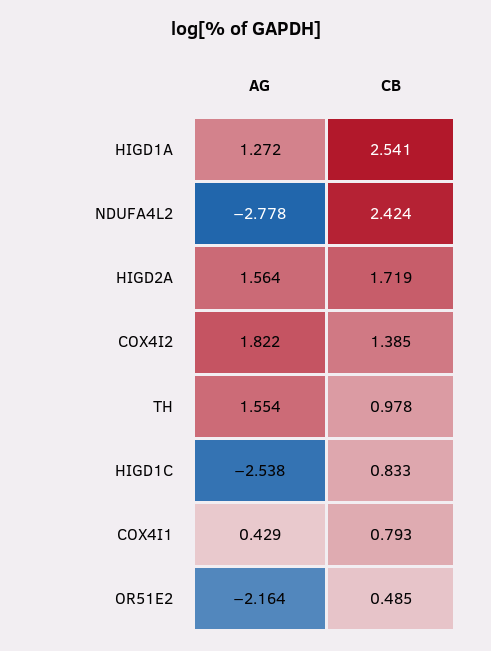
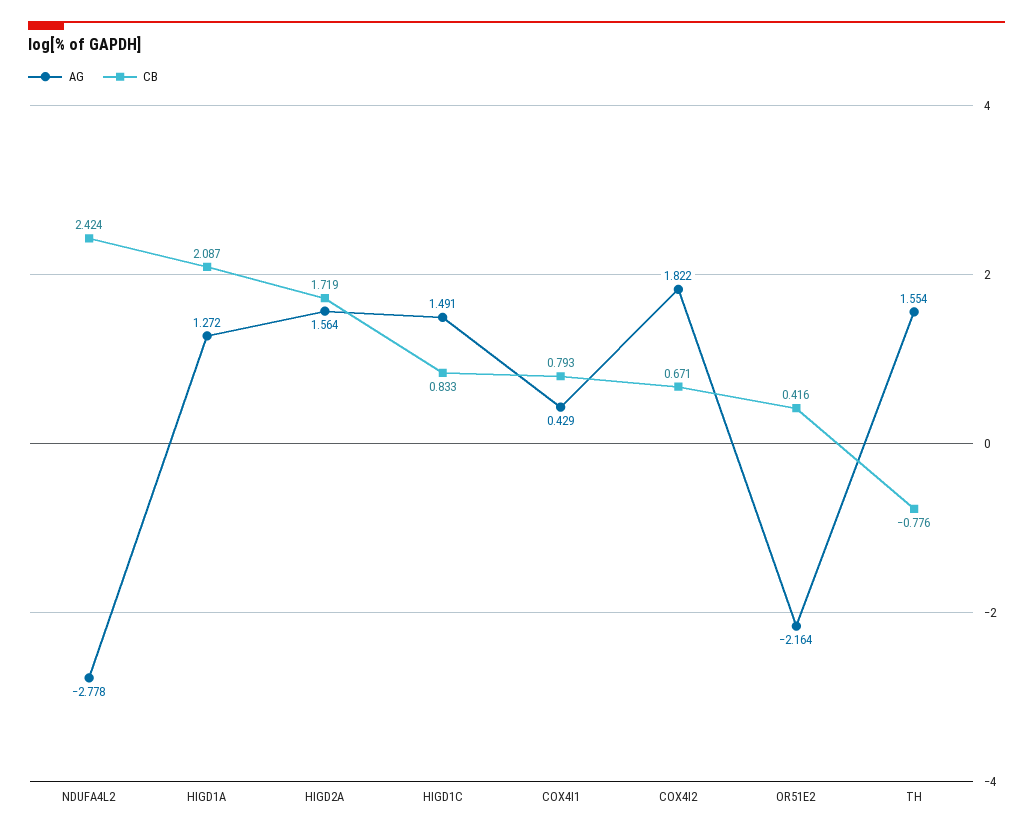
CB, HIGD1A: 2.541 -> 2.087
CB, COX4I2: 1.385 -> 0.671
CB, TH: 0.978 -> -0.776
AG, HIGD1C: -2.538 -> 1.491
CB, OR51E2: 0.485 -> 0.416

